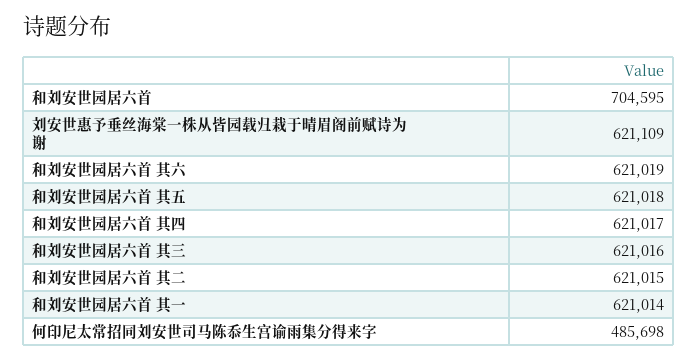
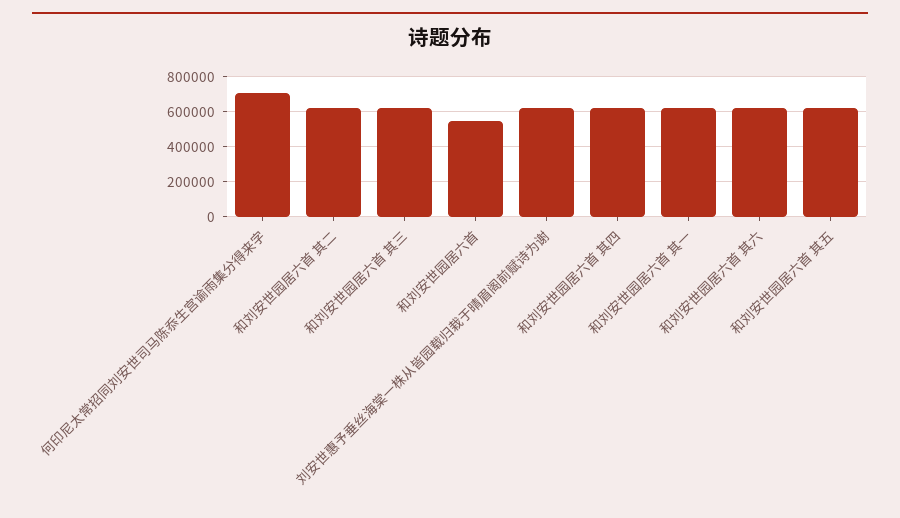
和刘安世园居六首: 704595 -> 550000
何印尼太常招同刘安世司马陈忝生宫谕雨集分得来字: 485698 -> 700000

